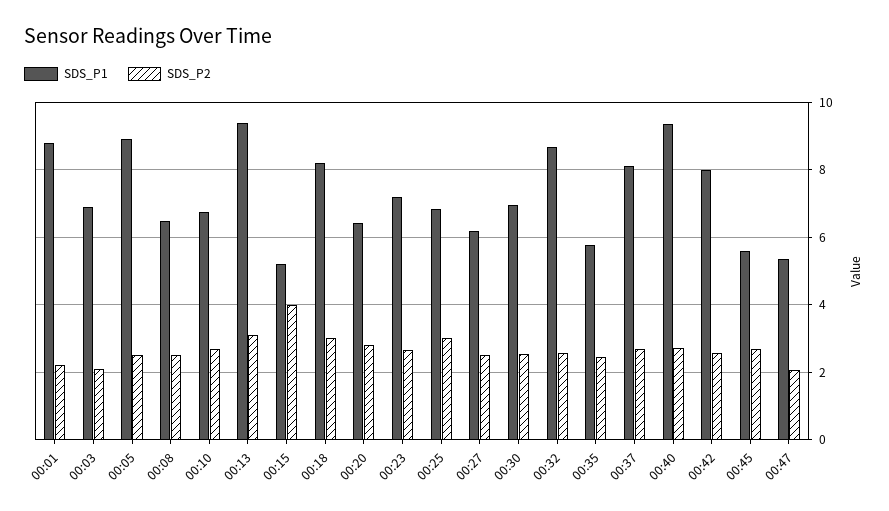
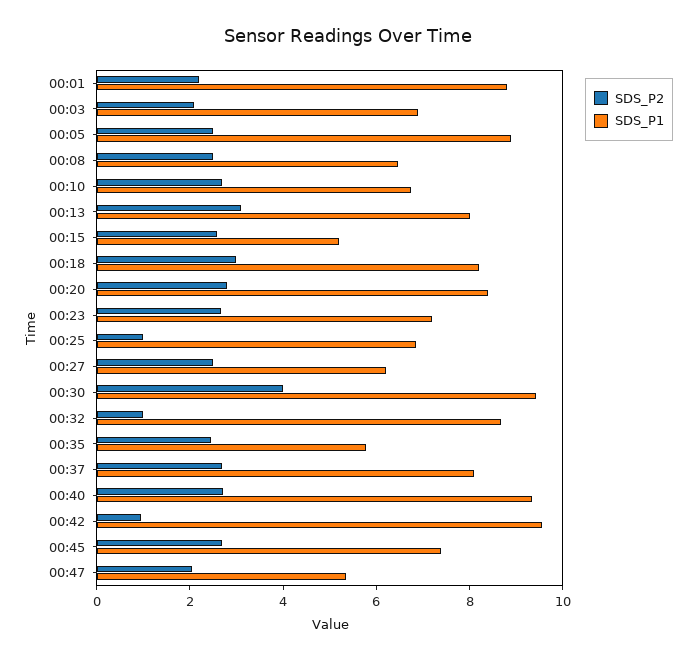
SDS_P1, 00:13: 9.4 -> 8
SDS_P2, 00:15: 4 -> 2.5
SDS_P1, 00:20: 6.4 -> 8.5
SDS_P2, 00:25: 3 -> 1
SDS_P1, 00:30: 7 -> 9.5
SDS_P2, 00:30: 2.6 -> 4
SDS_P2, 00:32: 2.6 -> 1
SDS_P1, 00:42: 8 -> 9.5
SDS_P2, 00:42: 2.6 -> 1
SDS_P1, 00:45: 5.6 -> 7.5

